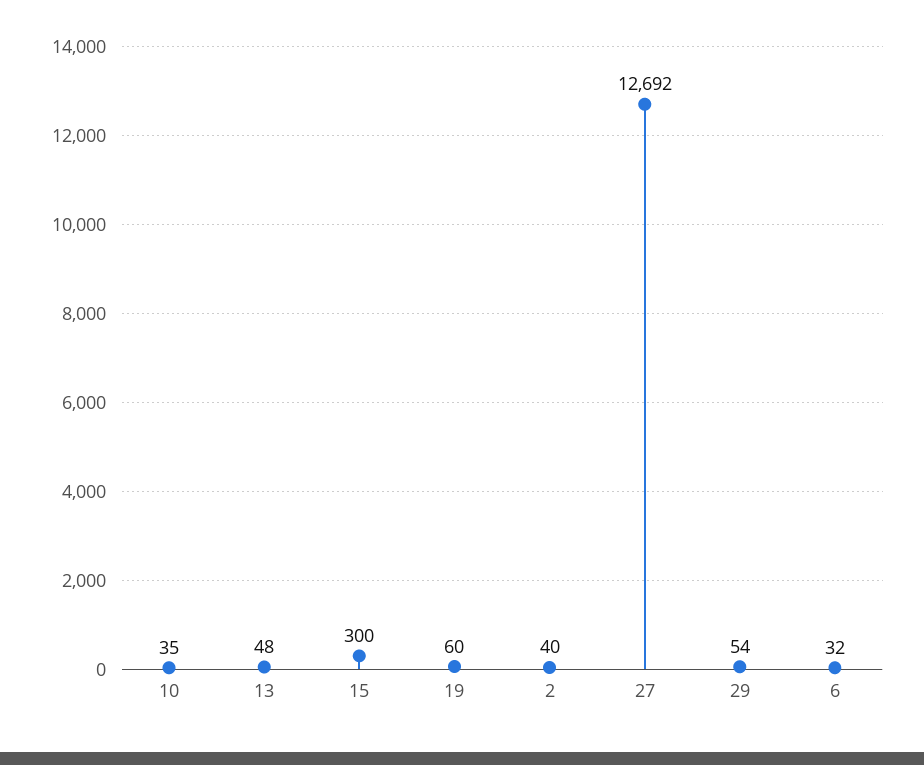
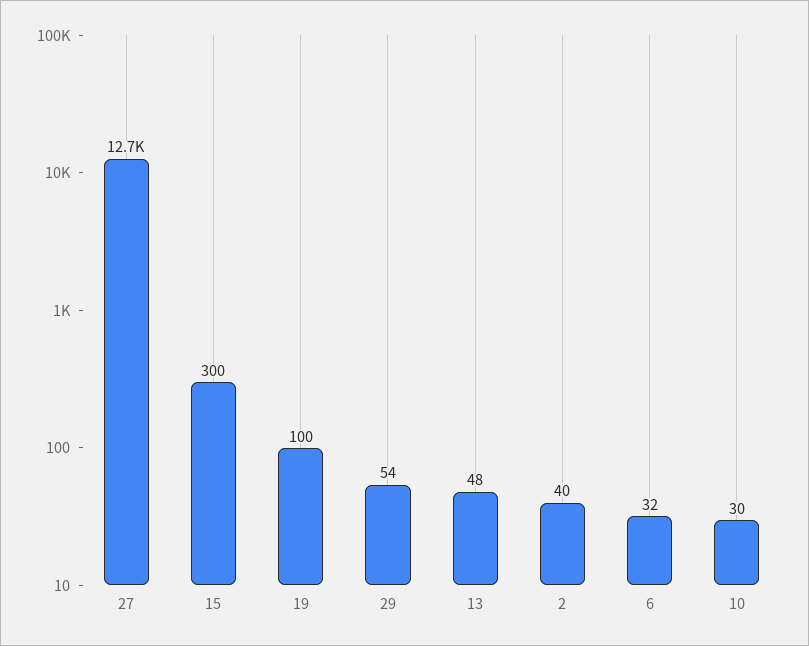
10: 35 -> 30
19: 60 -> 100

